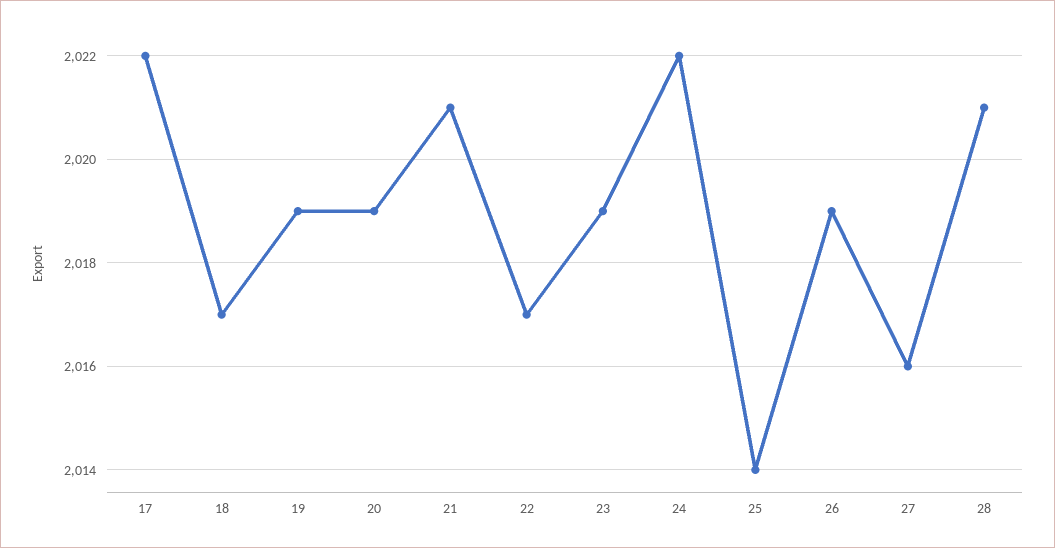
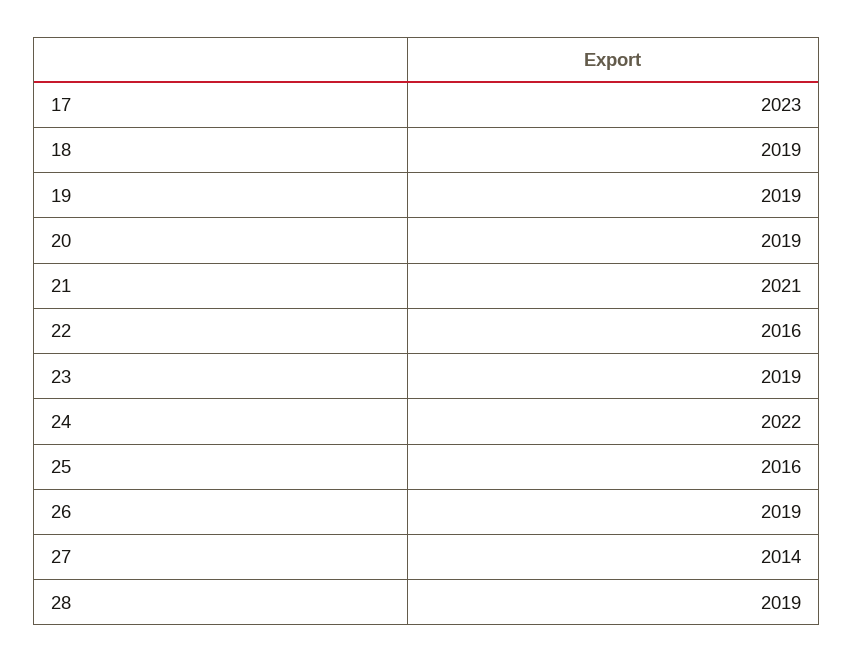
17: 2022 -> 2023
18: 2017 -> 2019
22: 2017 -> 2016
25: 2014 -> 2016
27: 2016 -> 2014
28: 2021 -> 2019

